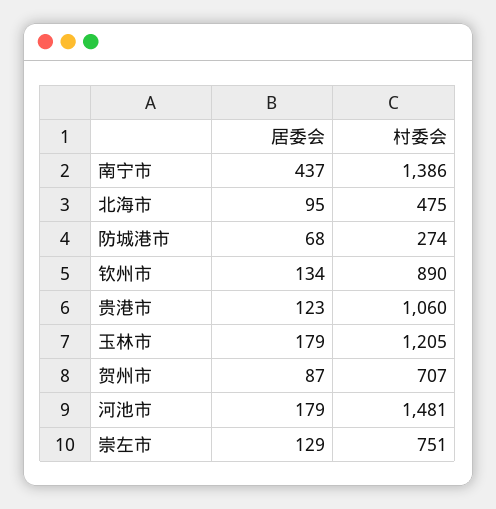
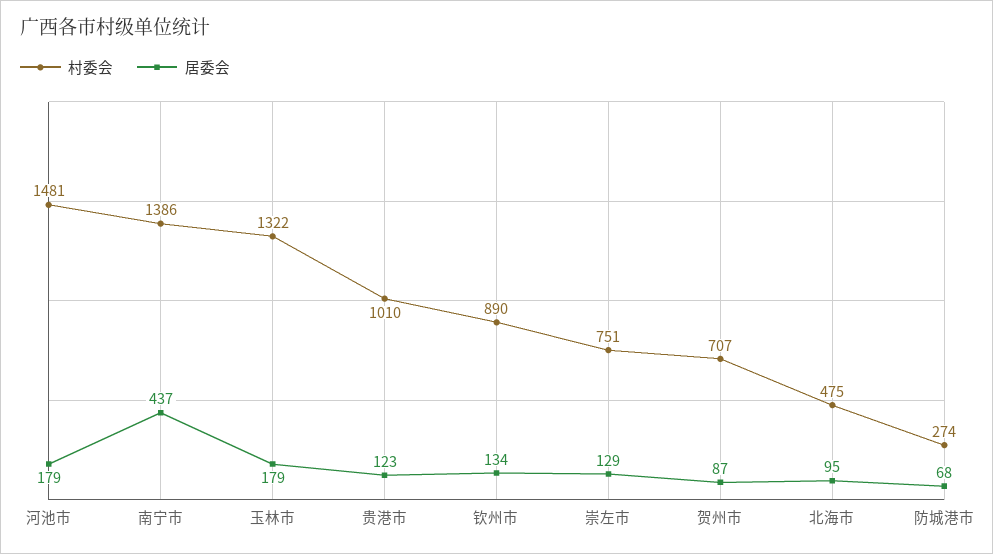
村委会, 贵港市: 1060 -> 1010
村委会, 玉林市: 1205 -> 1322

